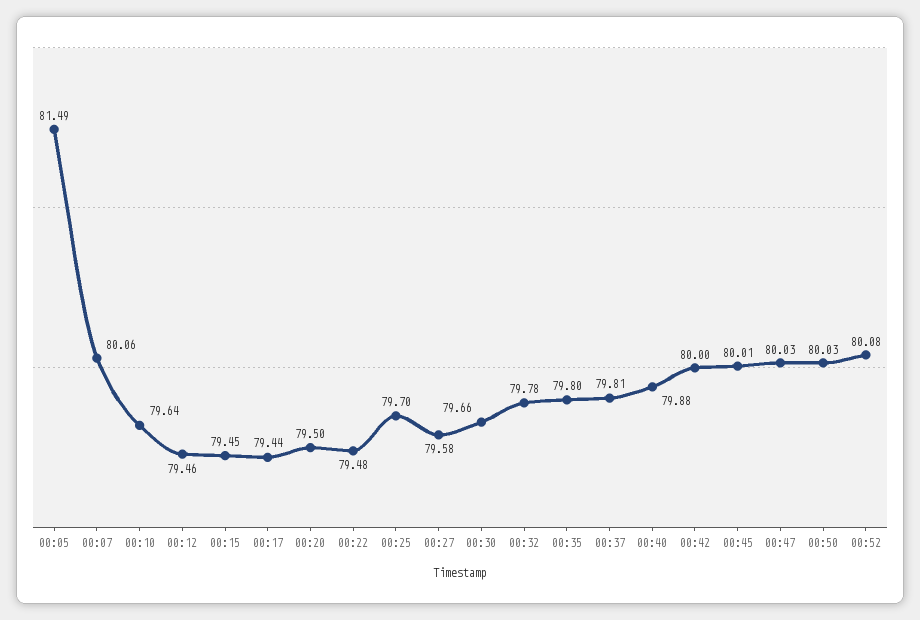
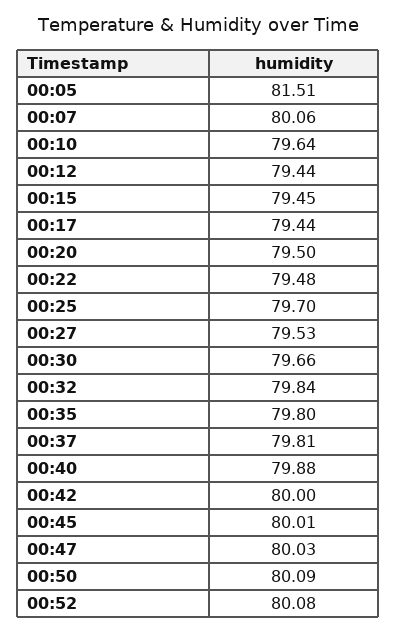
00:05: 81.49 -> 81.51
00:12: 79.46 -> 79.44
00:27: 79.58 -> 79.53
00:32: 79.78 -> 79.84
00:50: 80.03 -> 80.09

